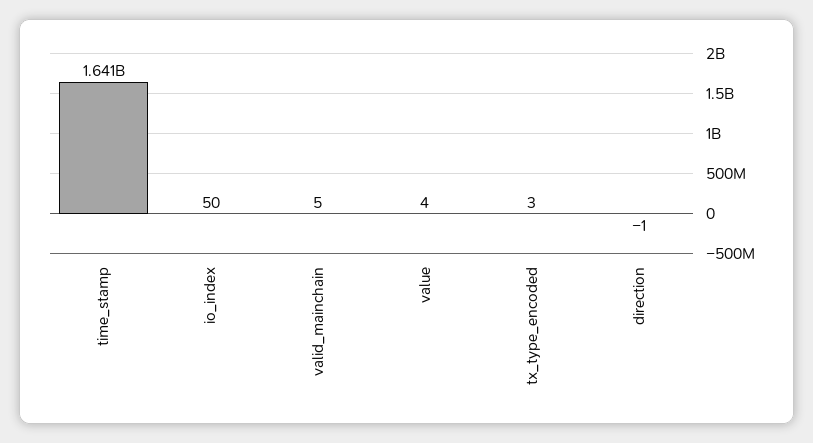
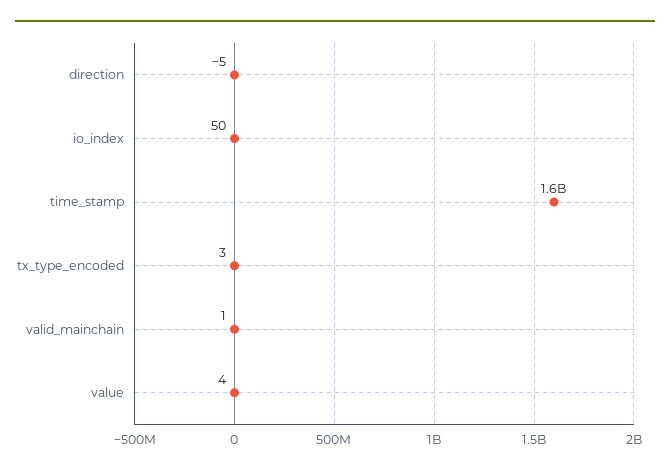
valid_mainchain: 5 -> 1
direction: -1 -> -5

